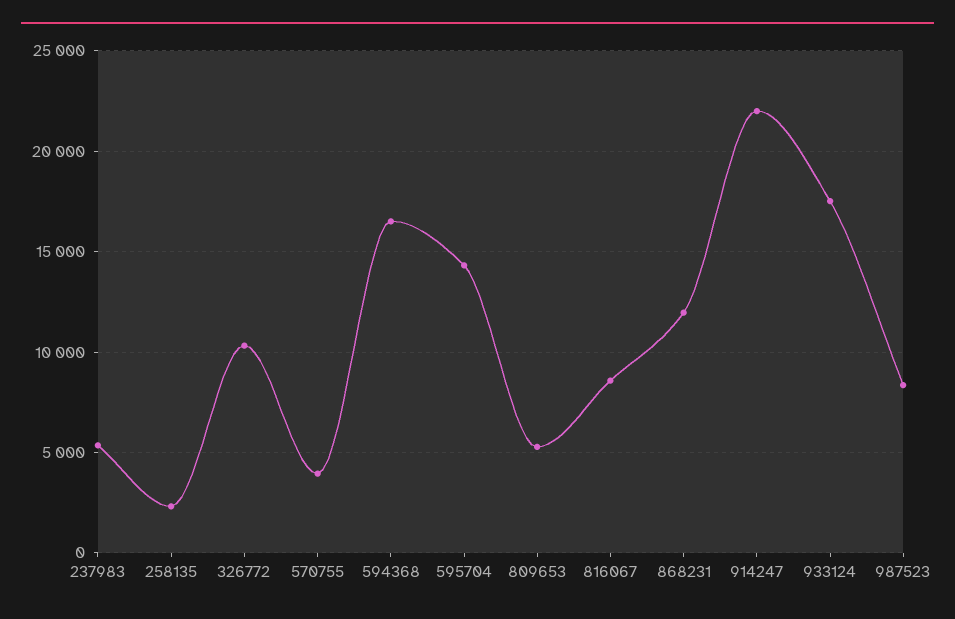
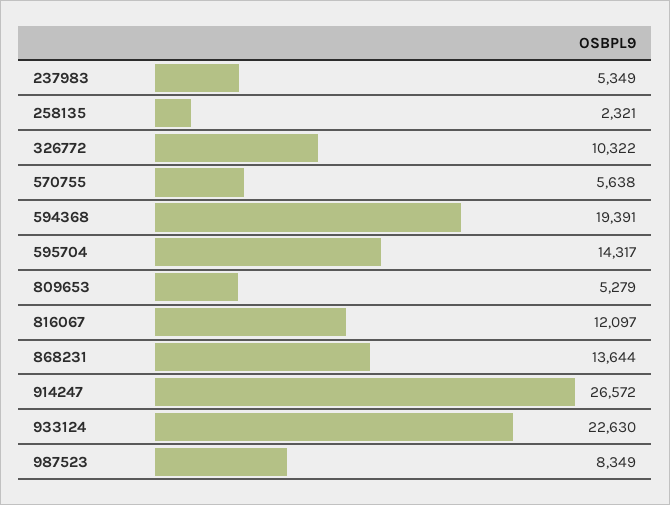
570755: 4000 -> 5638
594368: 16500 -> 19391
816067: 8500 -> 12097
868231: 12000 -> 13644
914247: 22000 -> 26572
933124: 17500 -> 22630

